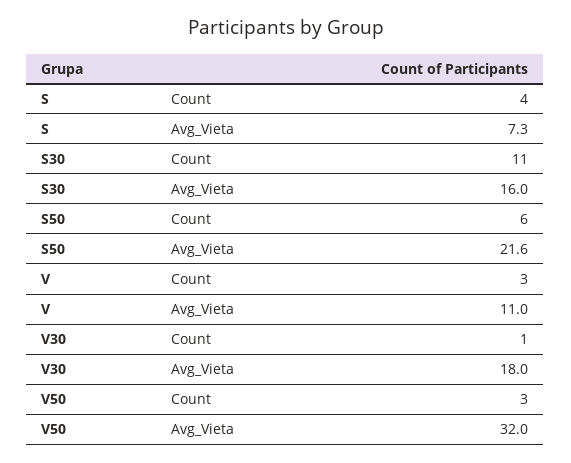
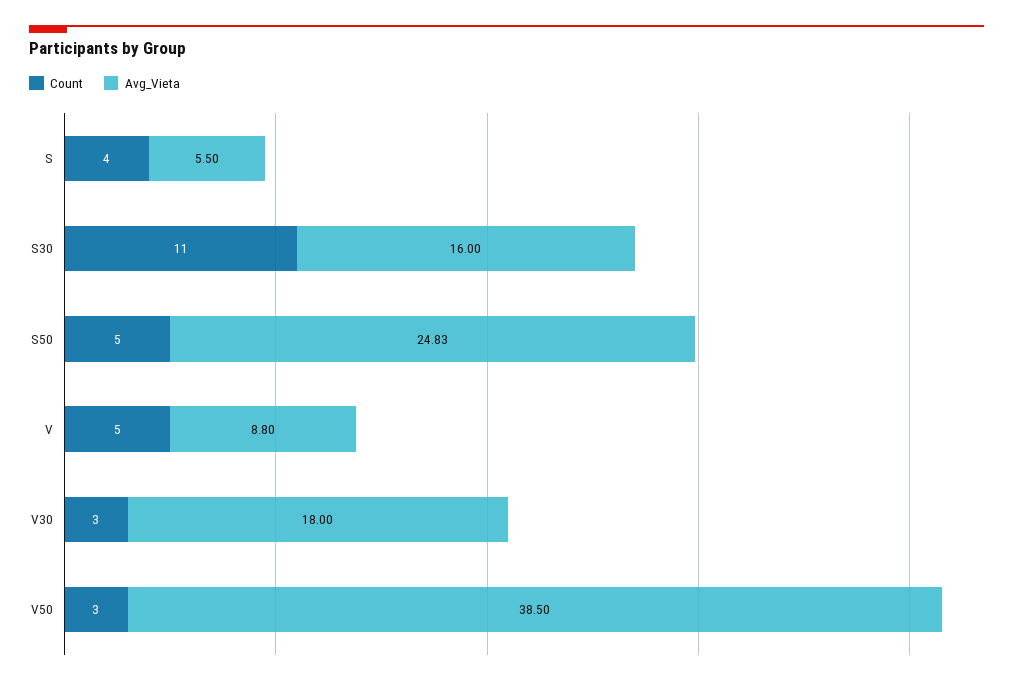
Avg_Vieta, S: 7.3 -> 5.5
Count, S50: 6 -> 5
Avg_Vieta, S50: 21.6 -> 24.83
Count, V: 3 -> 5
Avg_Vieta, V: 11 -> 8.8
Count, V30: 1 -> 3
Avg_Vieta, V50: 32 -> 38.5

